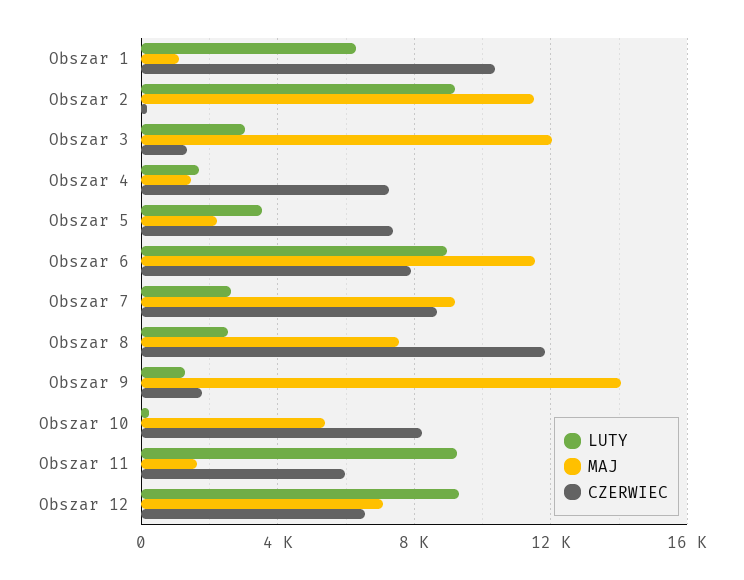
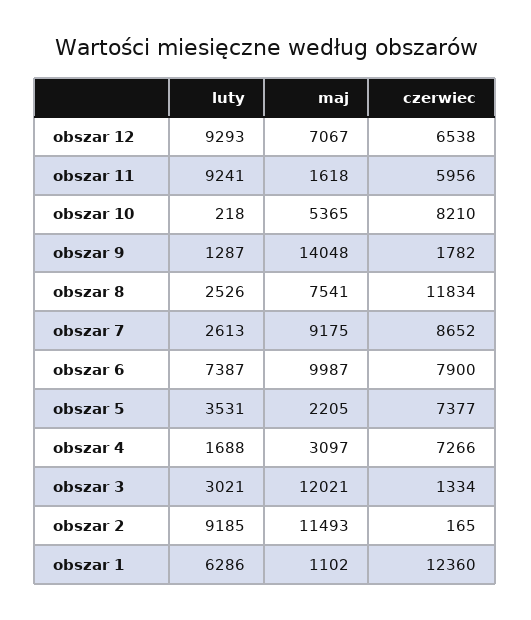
CZERWIEC, Obszar 1: 10500 -> 12360
MAJ, Obszar 4: 1500 -> 3097
LUTY, Obszar 6: 9000 -> 7387
MAJ, Obszar 6: 11500 -> 9987

